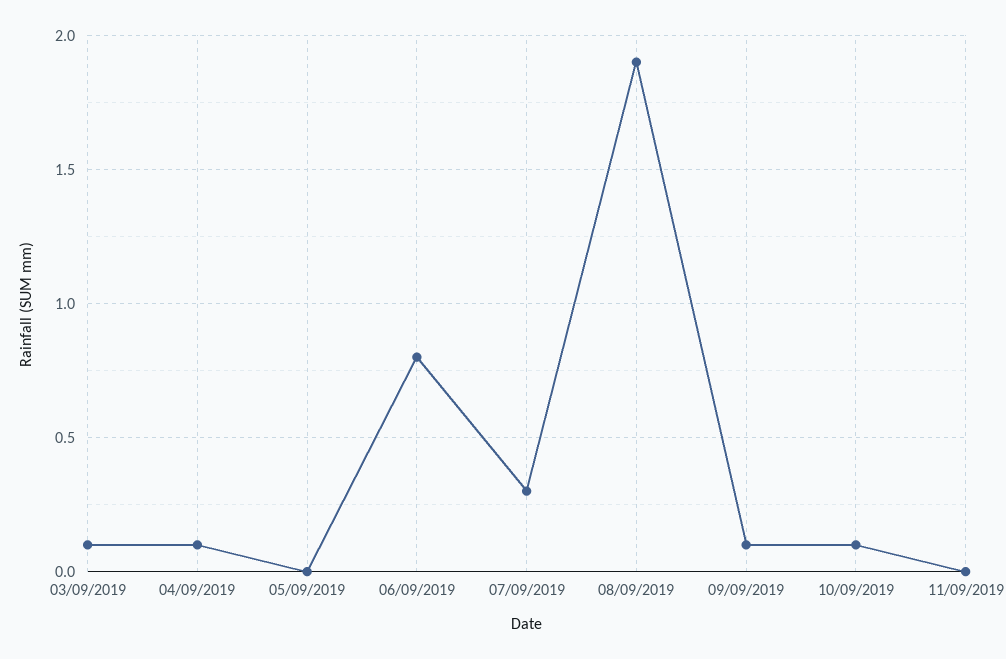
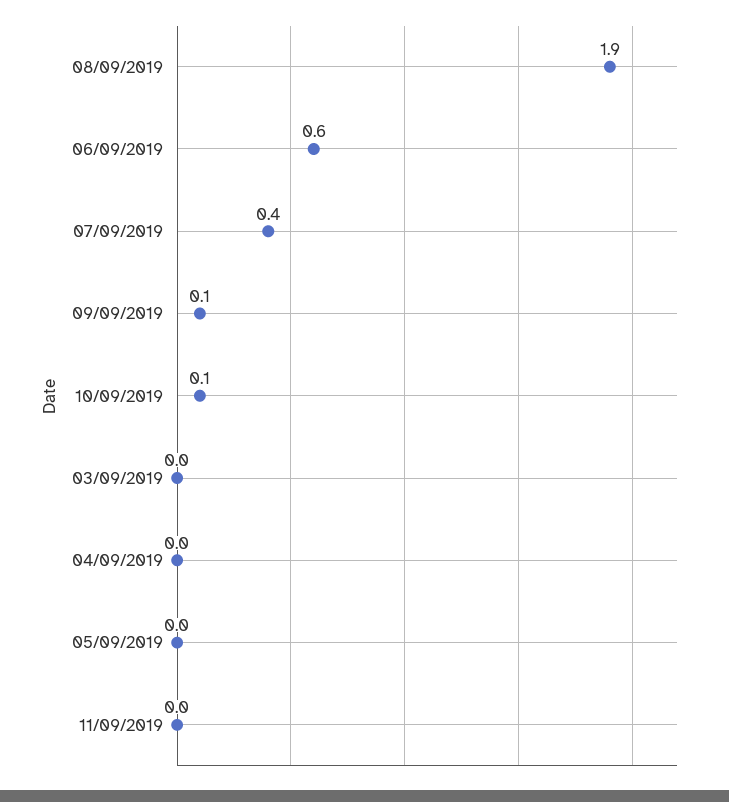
03/09/2019: 0.1 -> 0
04/09/2019: 0.1 -> 0
06/09/2019: 0.8 -> 0.6
07/09/2019: 0.3 -> 0.4

